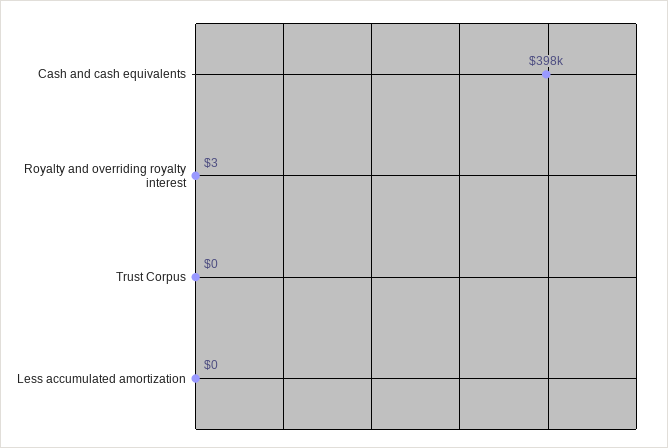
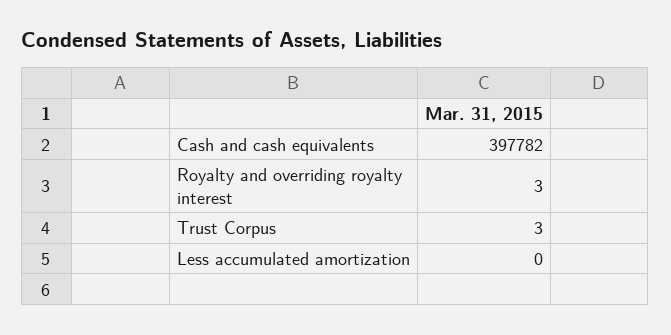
Trust Corpus: 0 -> 3

